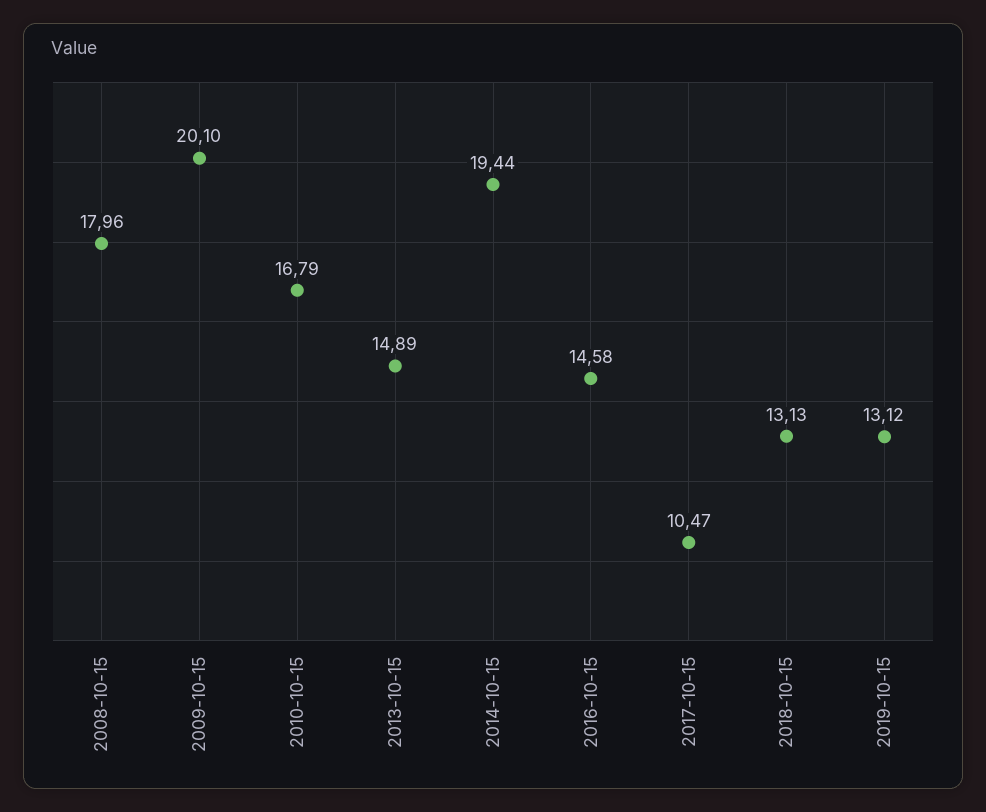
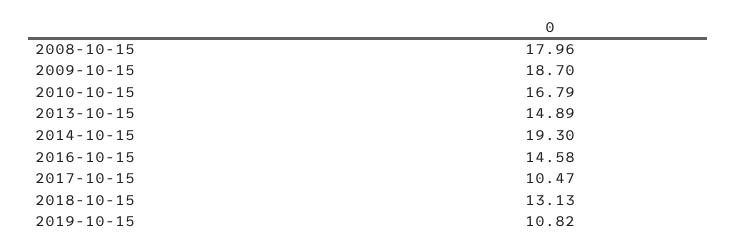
2009-10-15: 20.1 -> 18.7
2014-10-15: 19.44 -> 19.3
2019-10-15: 13.12 -> 10.82

